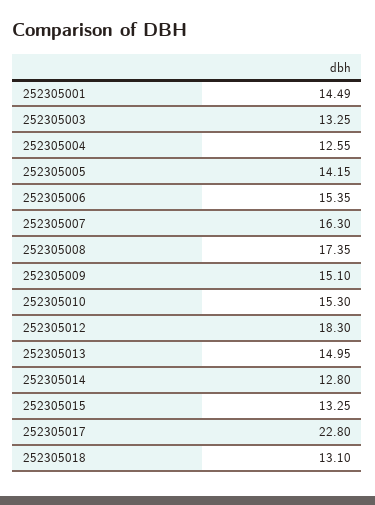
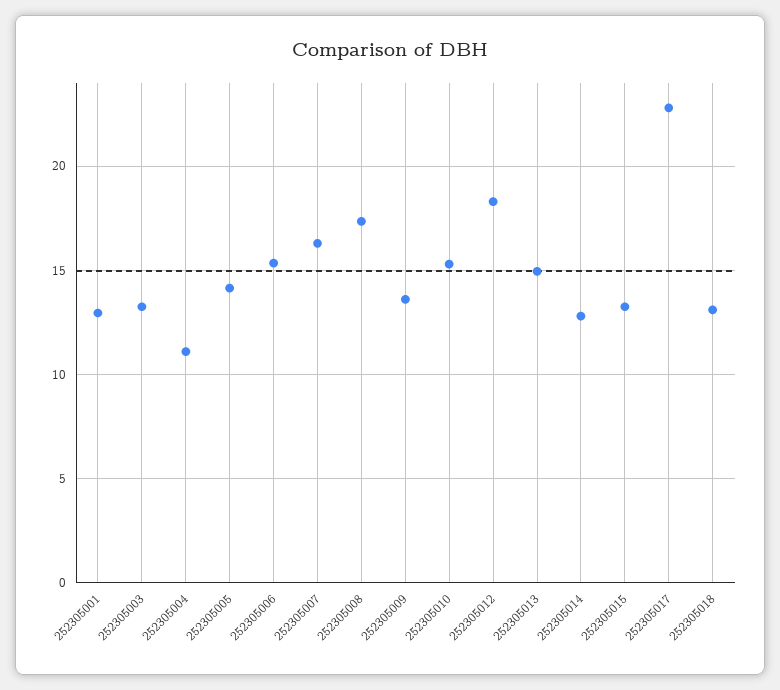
252305001: 14.49 -> 13
252305004: 12.55 -> 11
252305009: 15.1 -> 13.5

